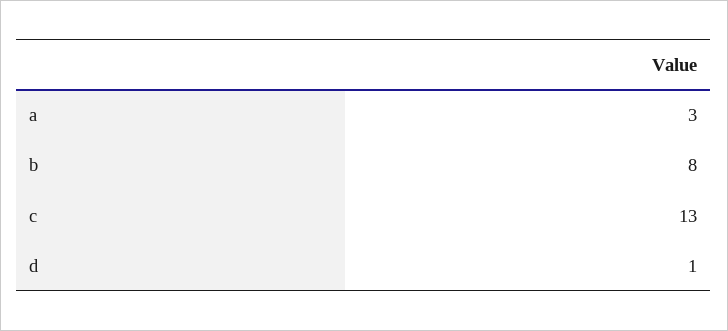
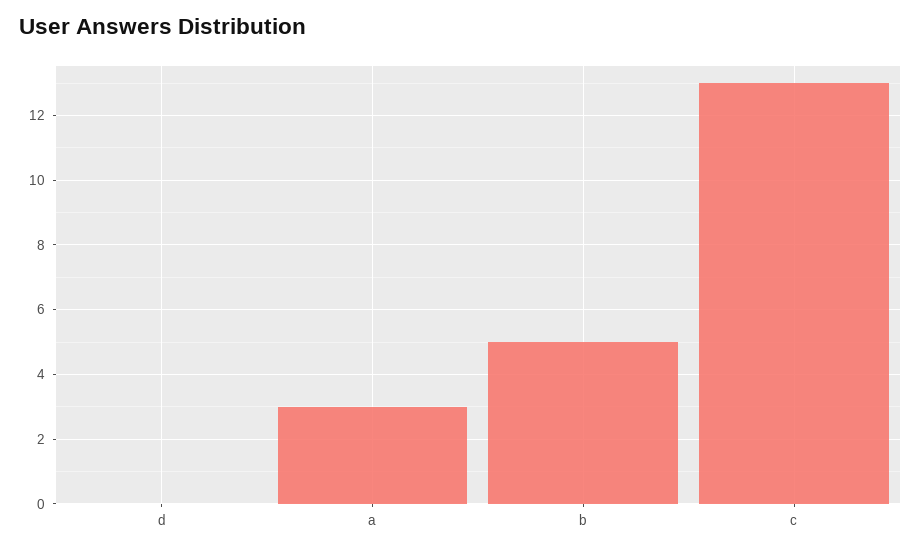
b: 8 -> 5
d: 1 -> 0

